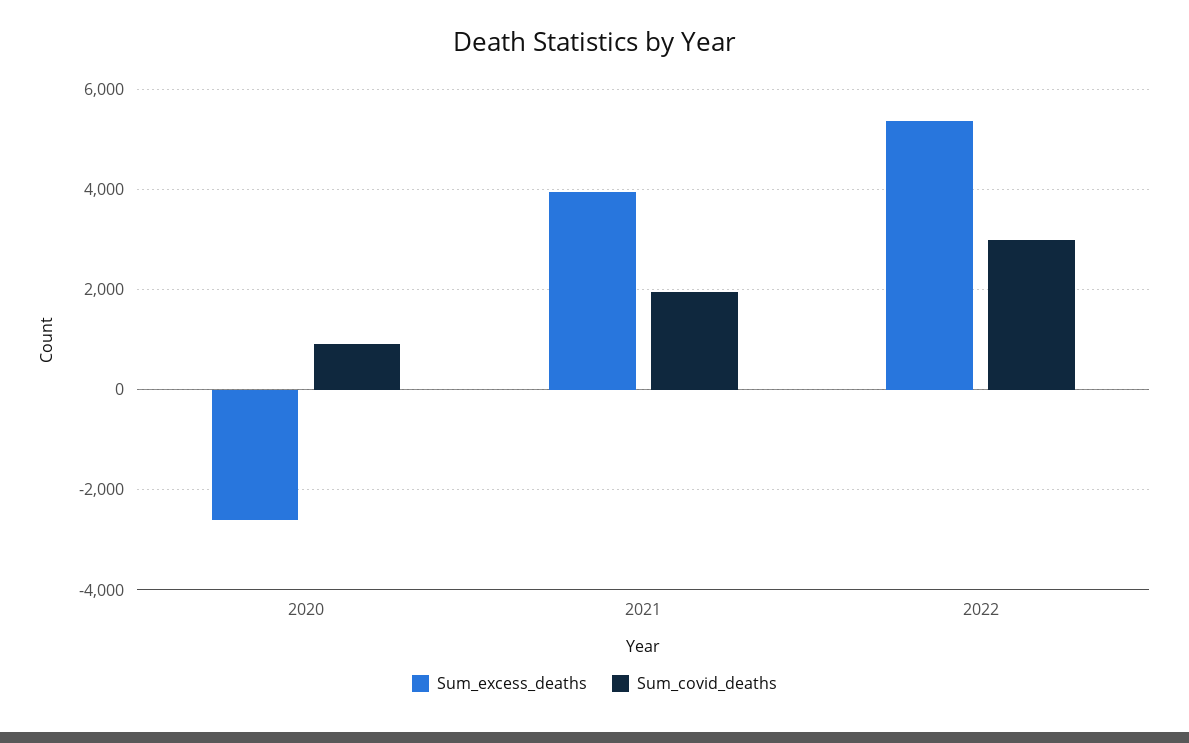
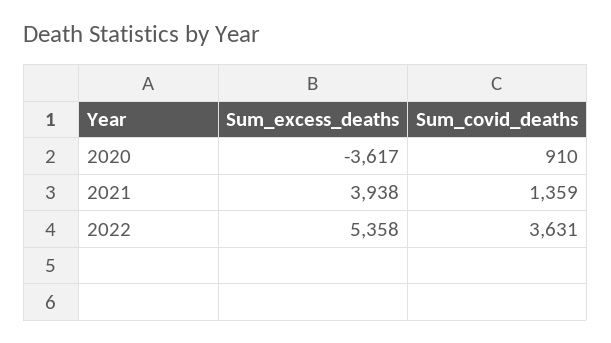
Sum_excess_deaths, 2020: -2600 -> -3617
Sum_covid_deaths, 2021: 2000 -> 1359
Sum_covid_deaths, 2022: 3000 -> 3631

